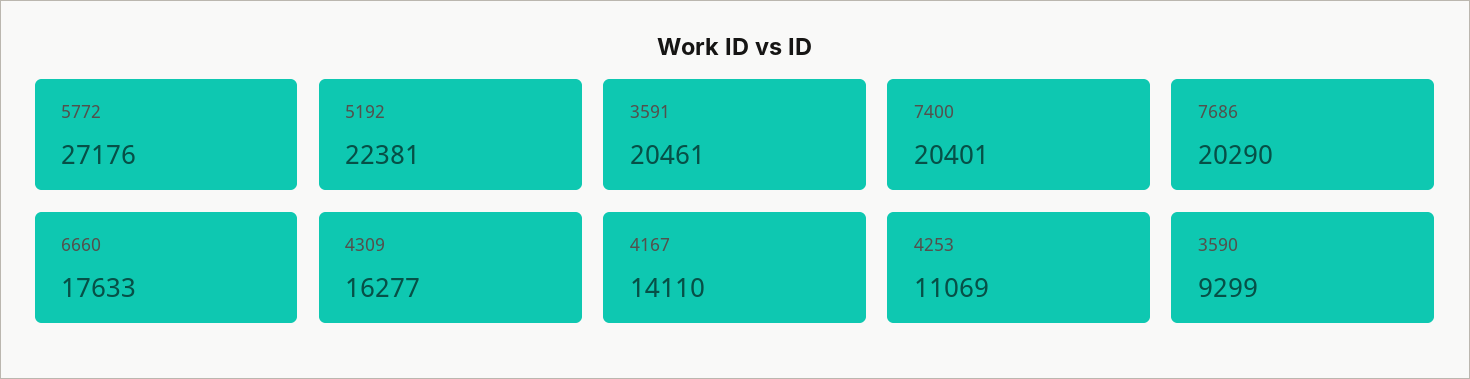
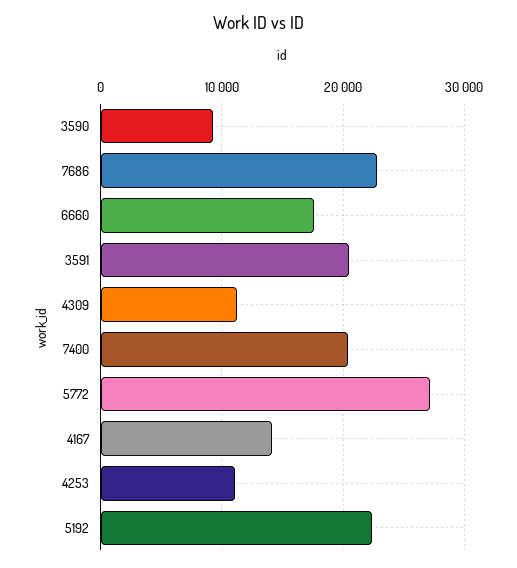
7686: 20290 -> 23000
4309: 16277 -> 11000

